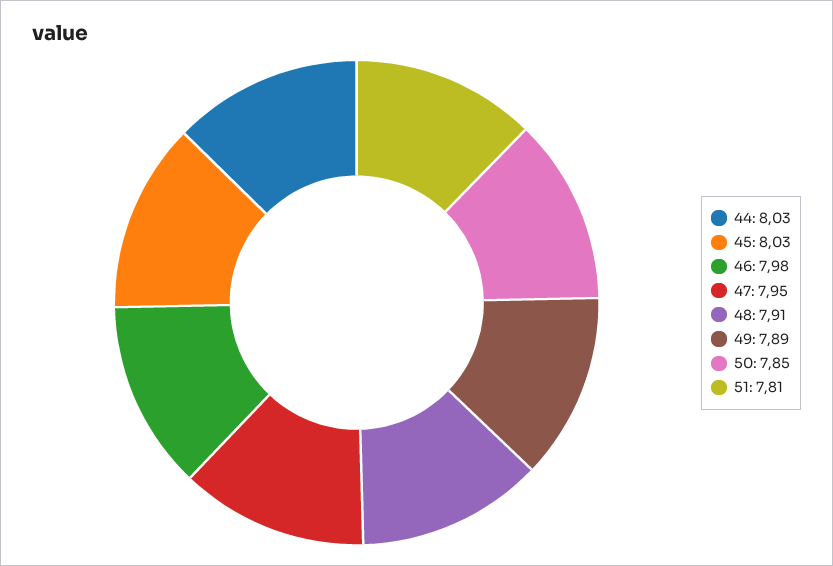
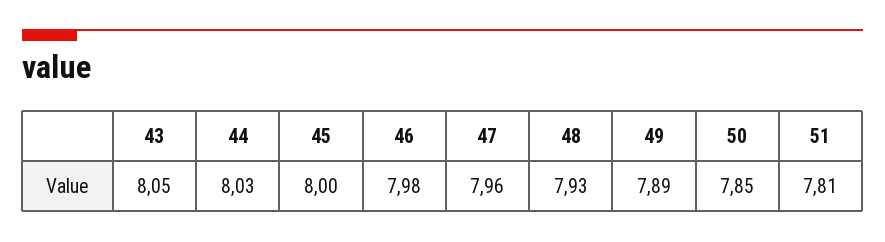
45: 8.03 -> 8
47: 7.95 -> 7.96
48: 7.91 -> 7.93
43: none -> 8.05

